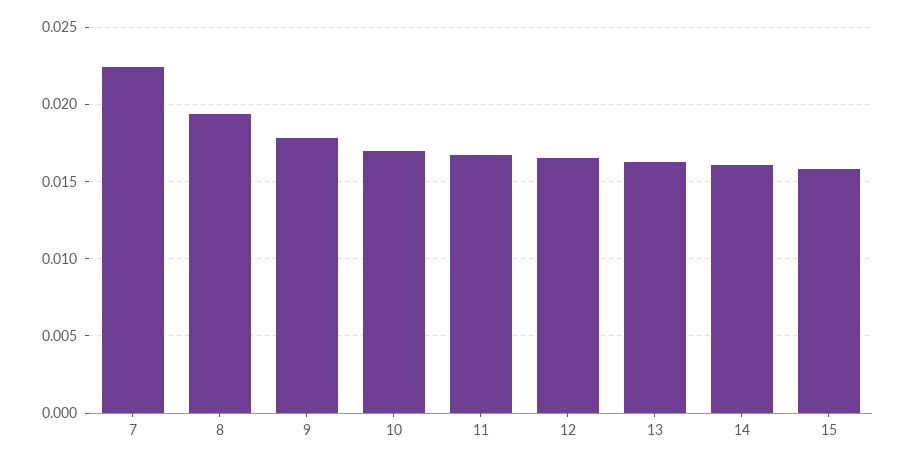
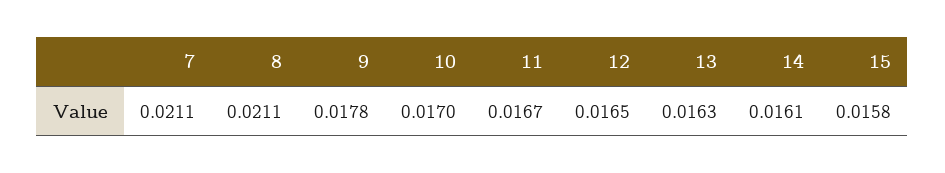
7: 0.0225 -> 0.0211
8: 0.0195 -> 0.0211

